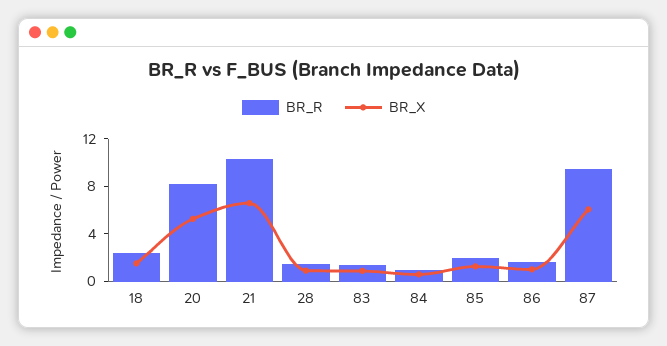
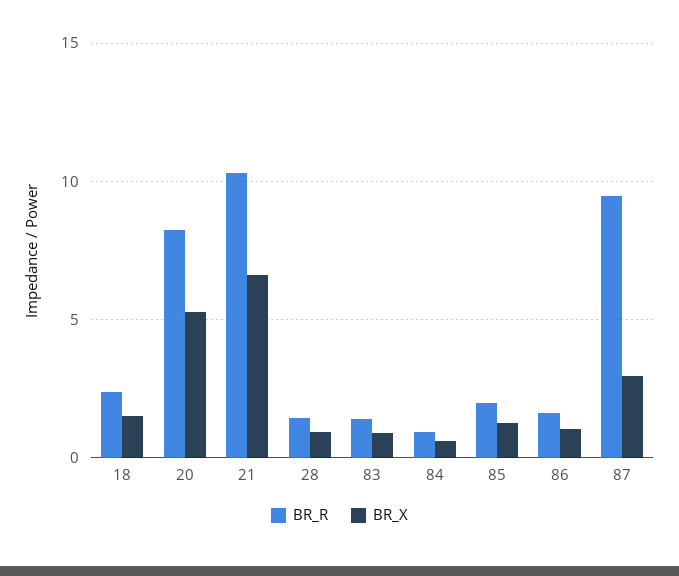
BR_X, 87: 6 -> 3

